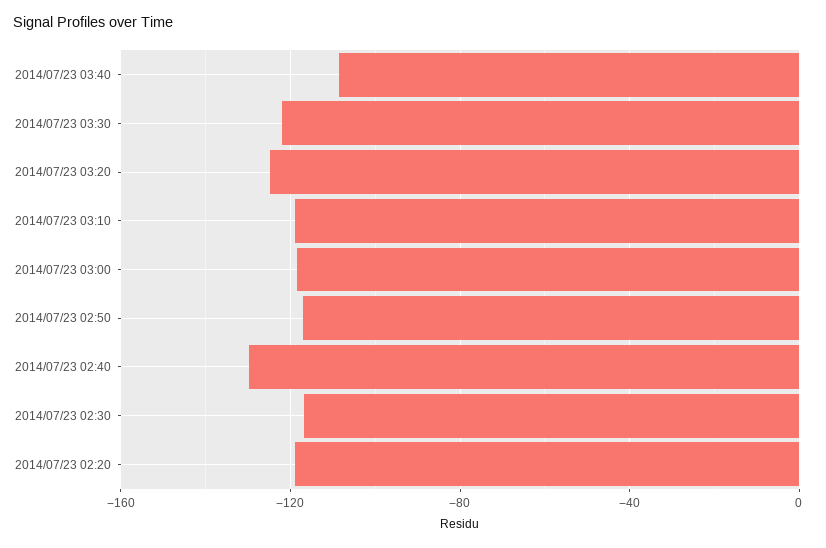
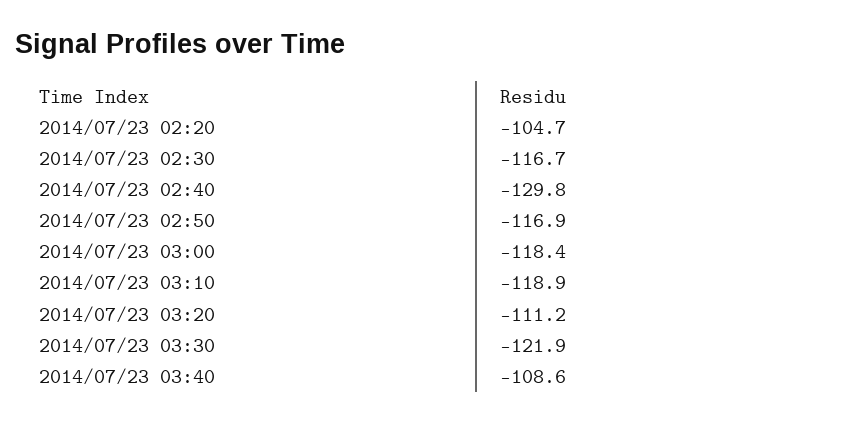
2014/07/23 03:20: -125 -> -111.2
2014/07/23 02:20: -120 -> -104.7

